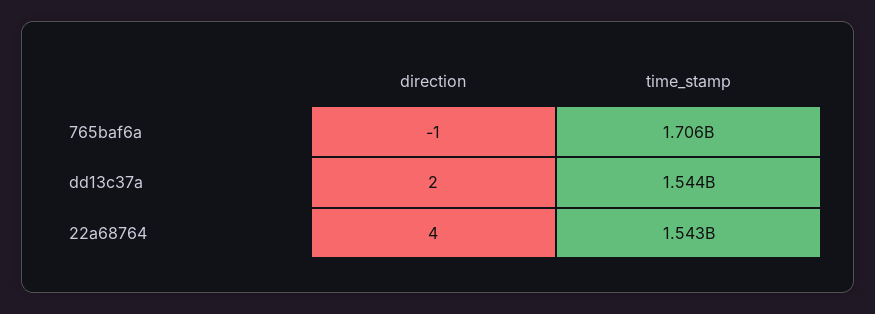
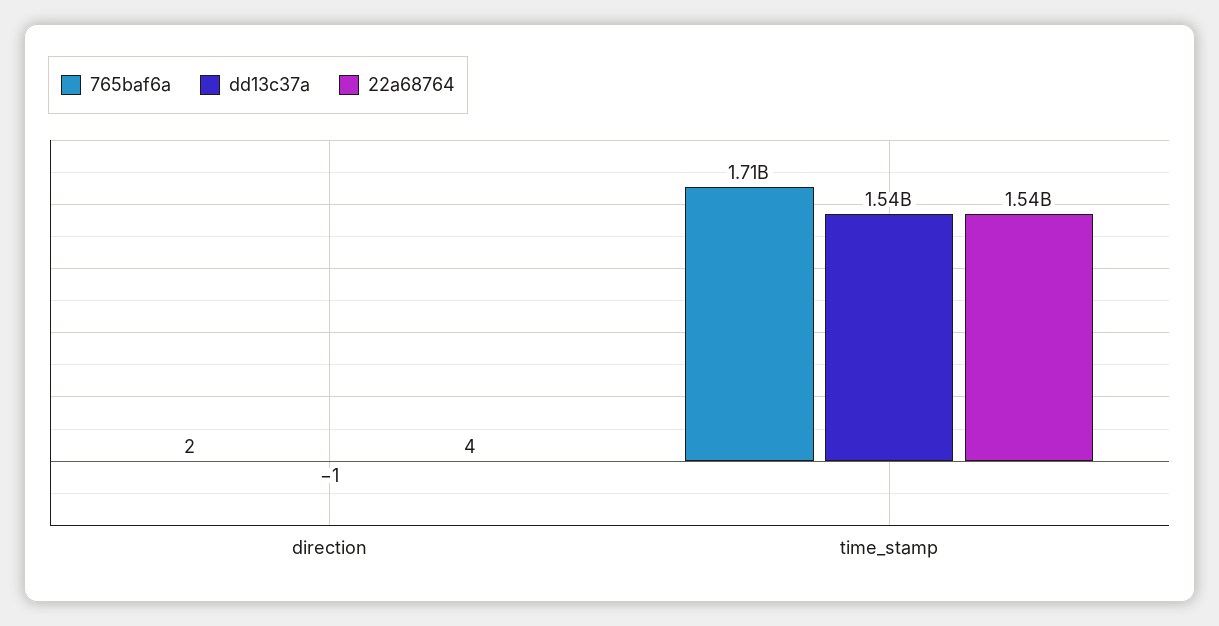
765baf6a, direction: -1 -> 2
dd13c37a, direction: 2 -> -1

